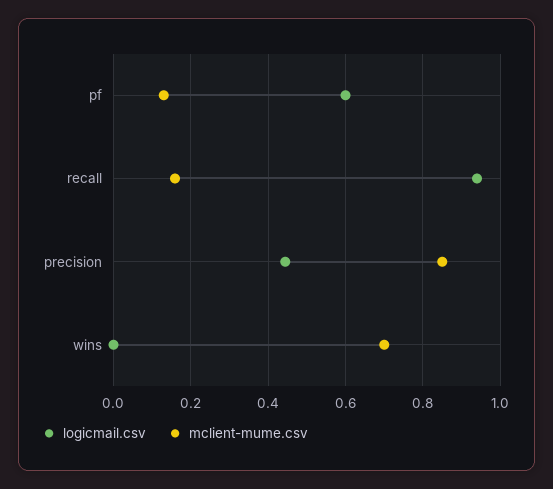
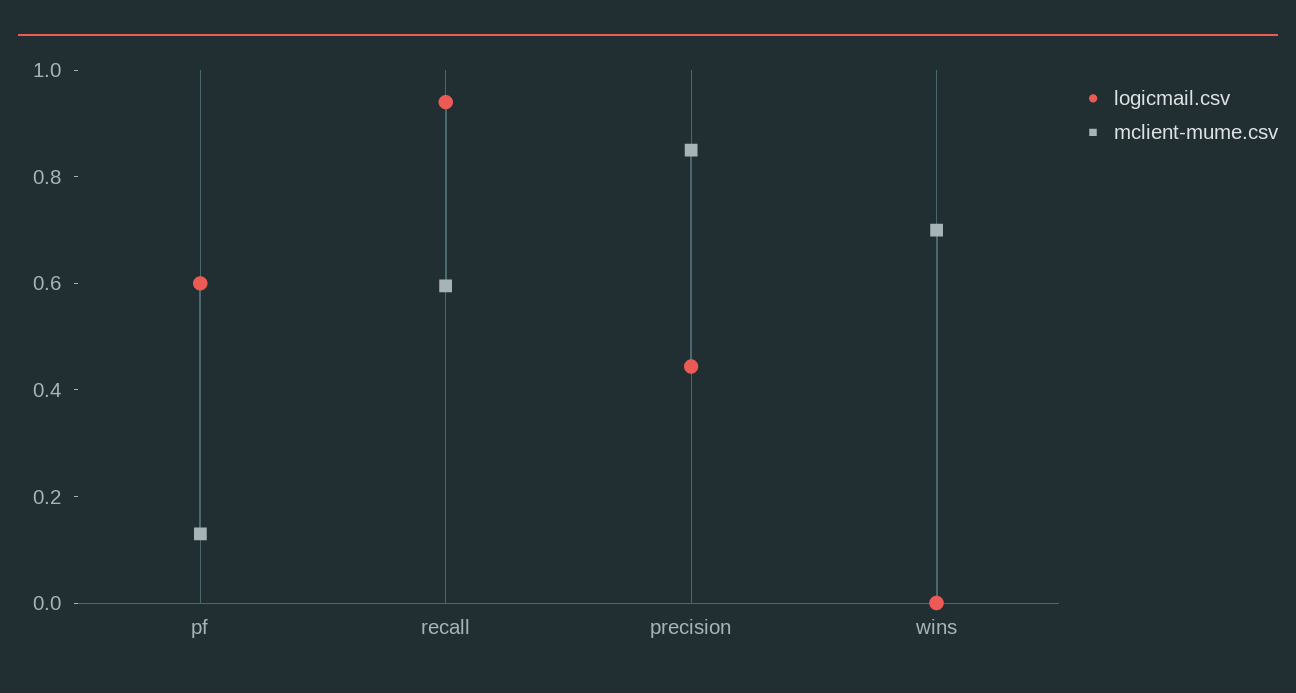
mclient-mume.csv, recall: 0.16 -> 0.6

